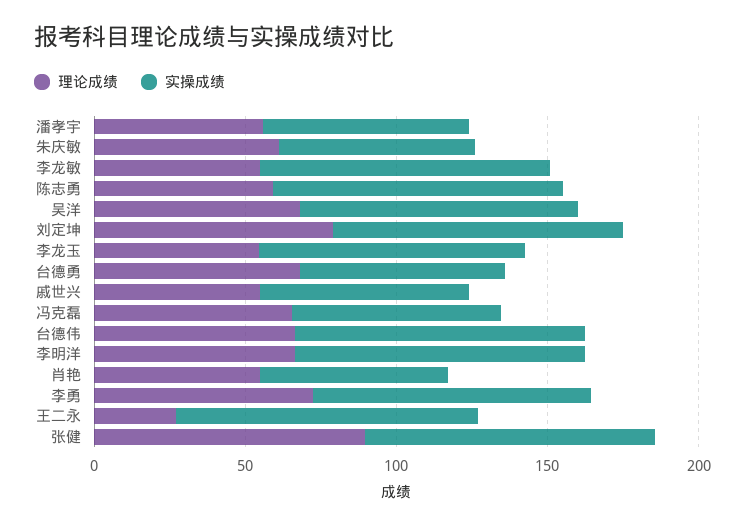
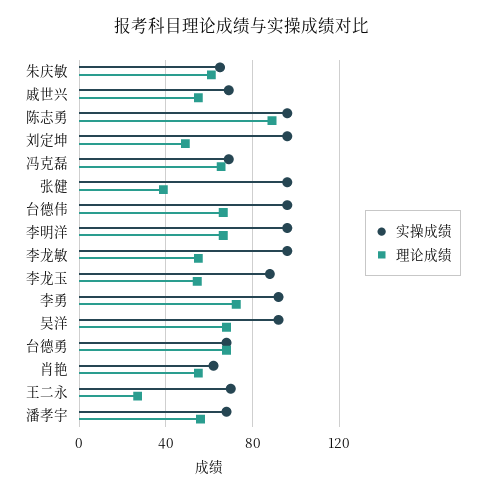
理论成绩, 陈志勇: 60 -> 90
理论成绩, 刘定坤: 80 -> 50
实操成绩, 王二永: 100 -> 70
理论成绩, 张健: 90 -> 40

